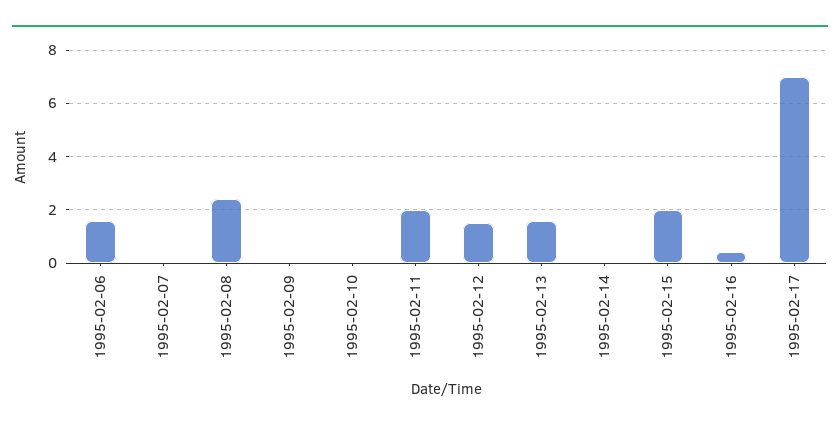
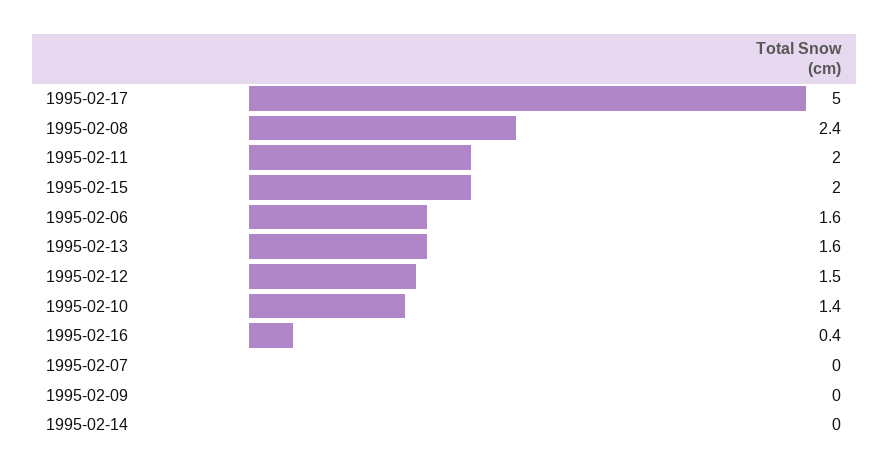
1995-02-10: 0 -> 1.4
1995-02-17: 7 -> 5

